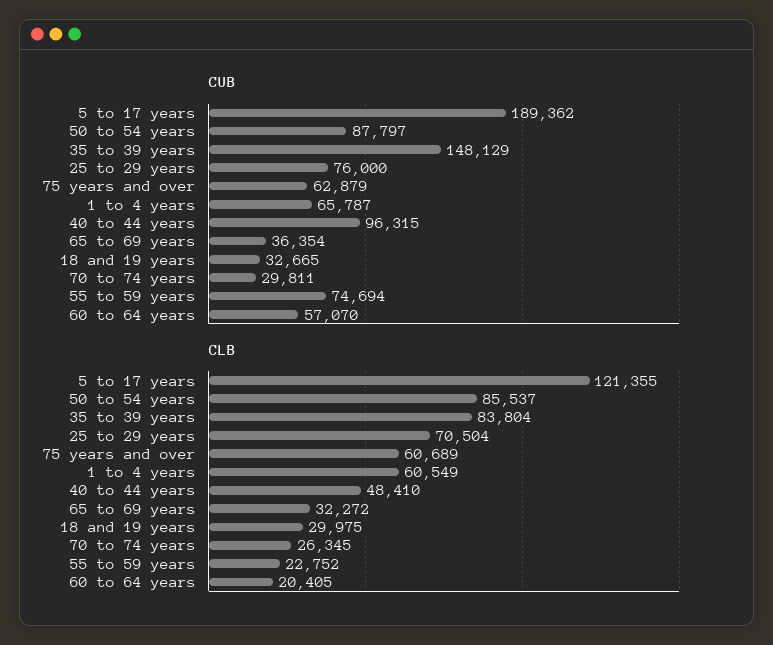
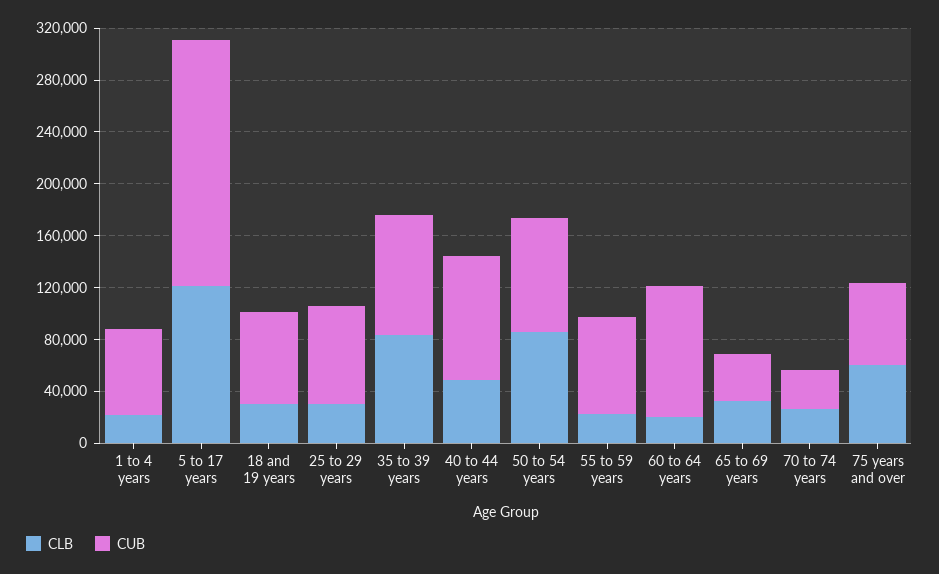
CUB, 35 to 39 years: 148129 -> 90000
CUB, 18 and 19 years: 32665 -> 70000
CUB, 60 to 64 years: 57070 -> 100000
CLB, 25 to 29 years: 70504 -> 30000
CLB, 1 to 4 years: 60549 -> 20000

